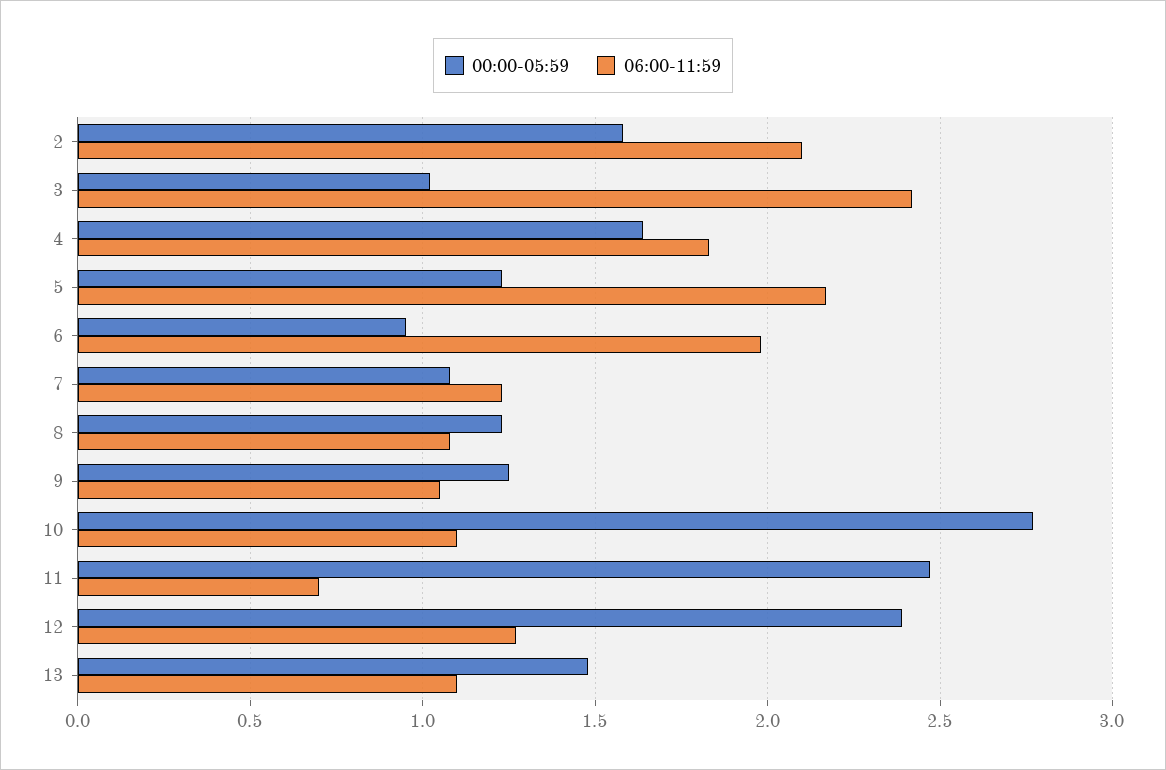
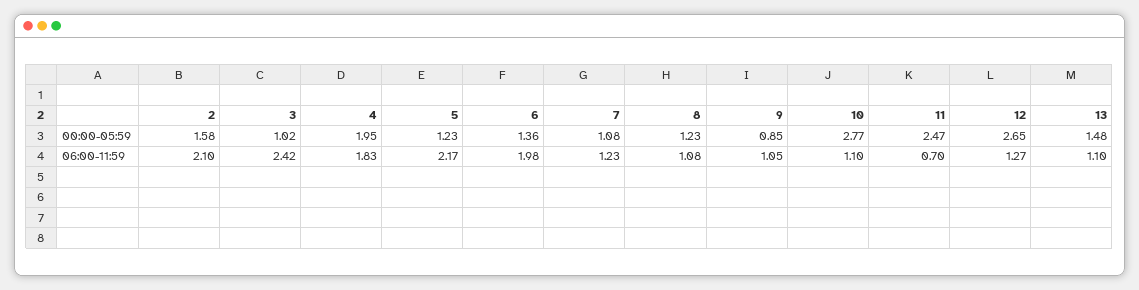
00:00-05:59, 4: 1.65 -> 1.95
00:00-05:59, 6: 0.95 -> 1.36
00:00-05:59, 9: 1.25 -> 0.85
00:00-05:59, 12: 2.4 -> 2.65

